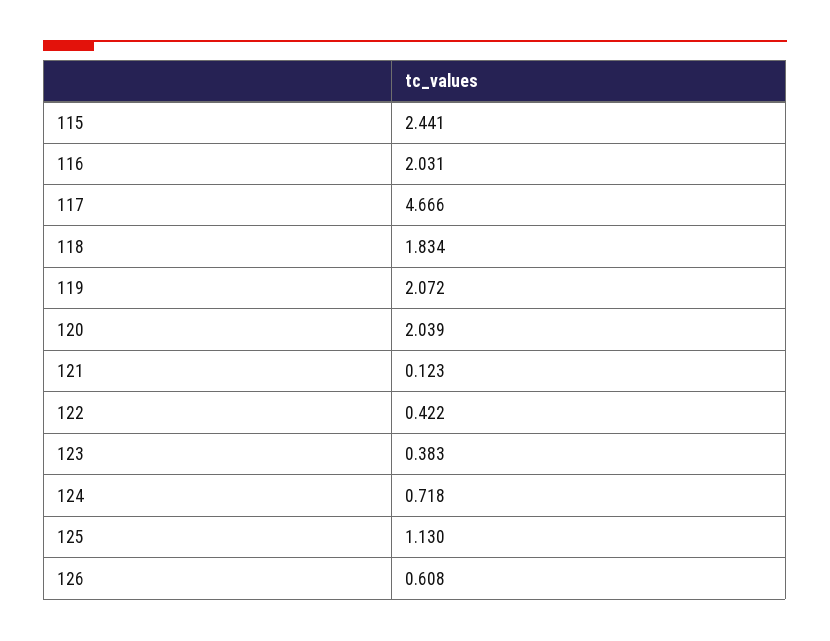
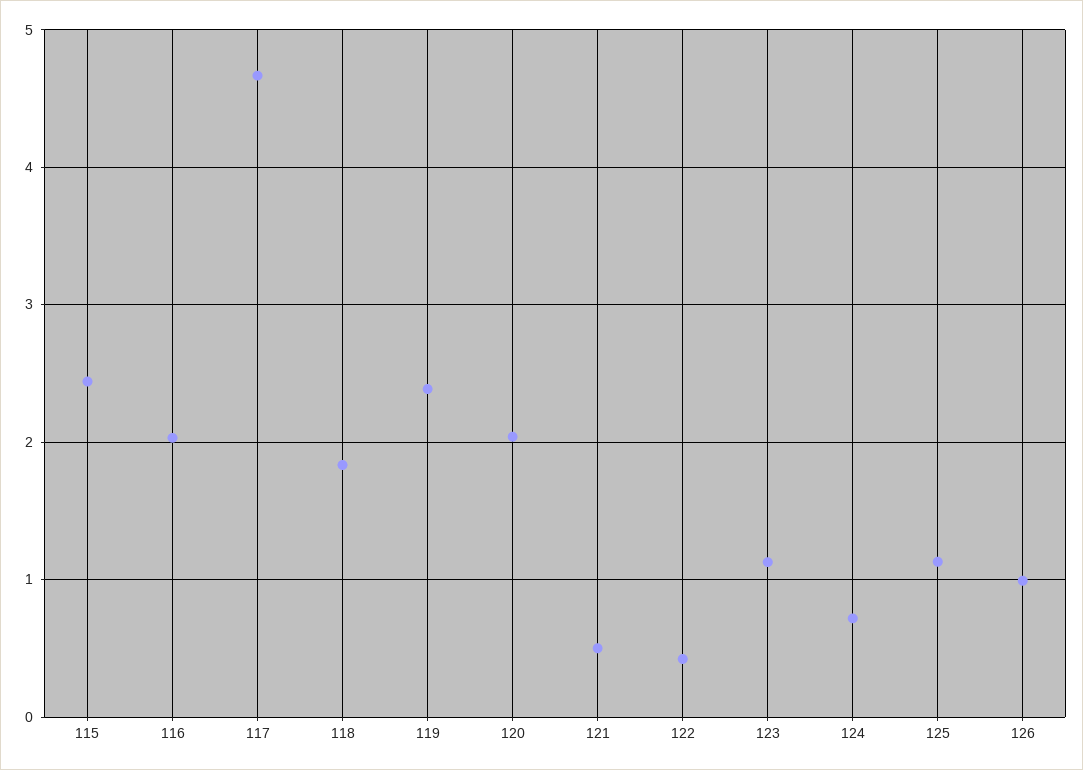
119: 2.072 -> 2.4
121: 0.123 -> 0.5
123: 0.383 -> 1.1
126: 0.608 -> 1

